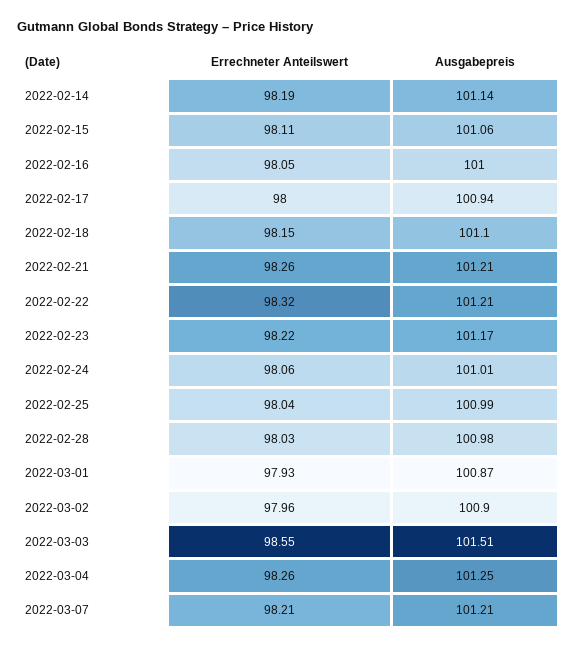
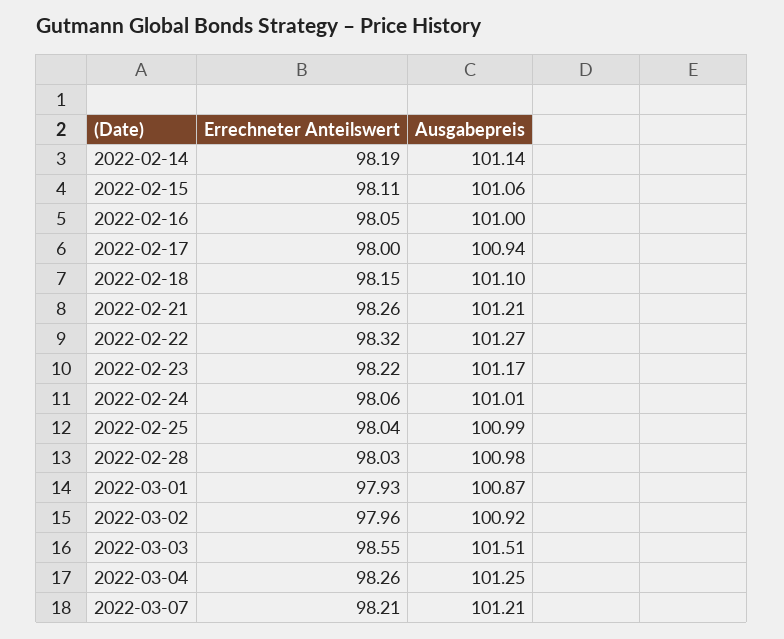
Ausgabepreis, 2022-02-22: 101.21 -> 101.27
Ausgabepreis, 2022-03-02: 100.9 -> 100.92

